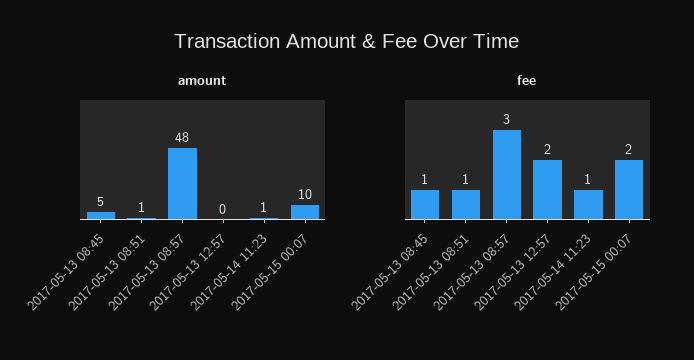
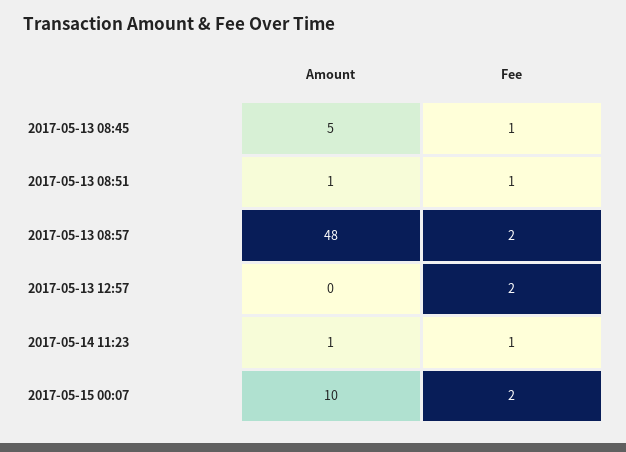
fee, 2017-05-13 08:57: 3 -> 2

